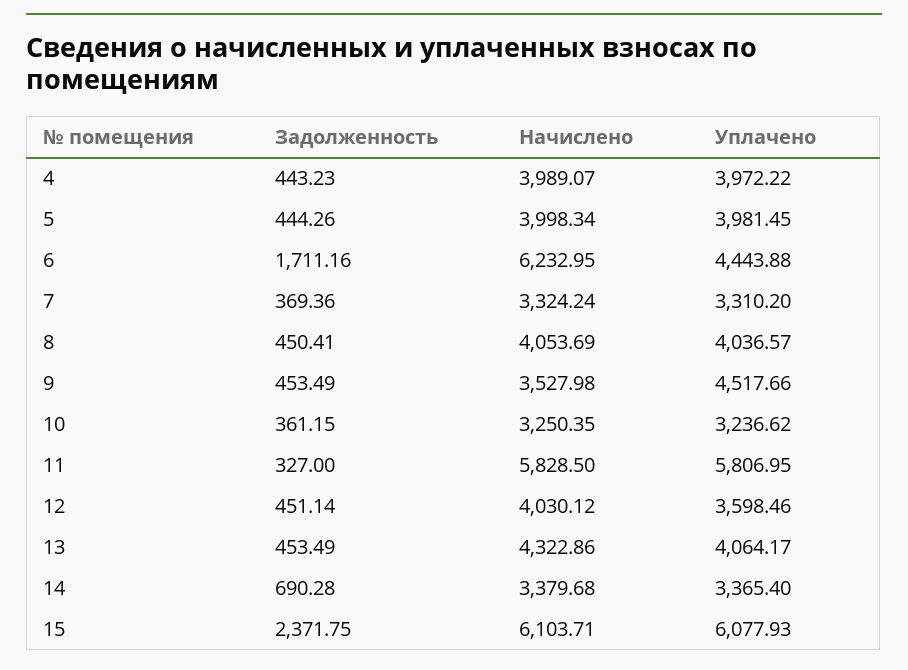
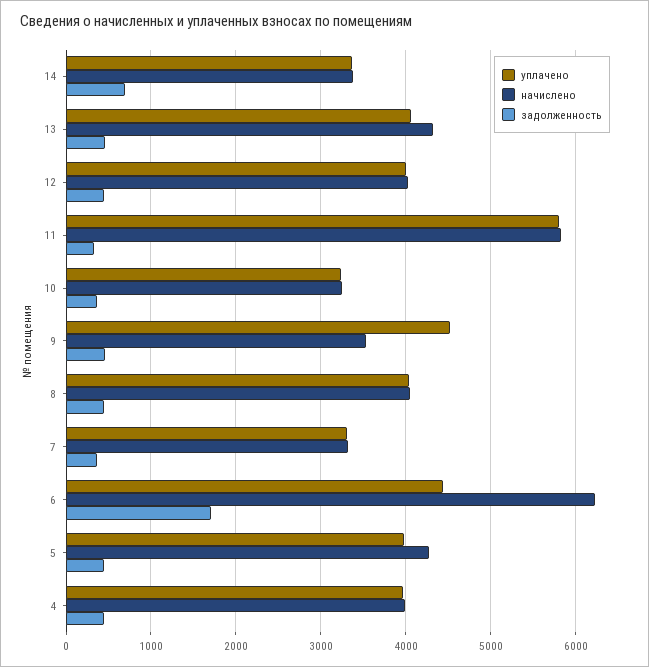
Начислено, 5: 3998.34 -> 4300
Уплачено, 12: 3598.46 -> 4000
Задолженность, 15: 2371.75 -> none
Начислено, 15: 6103.71 -> none
Уплачено, 15: 6077.93 -> none

